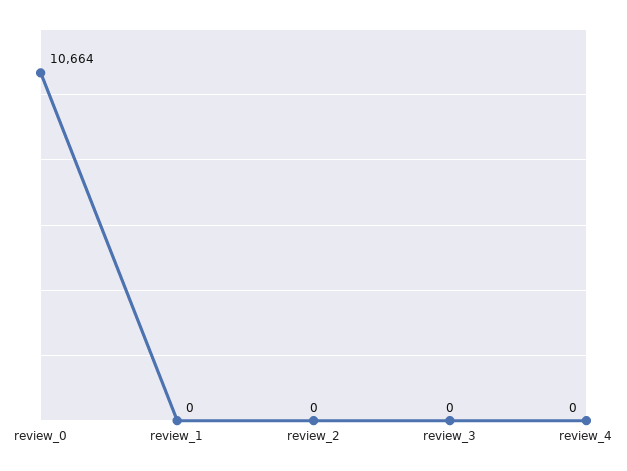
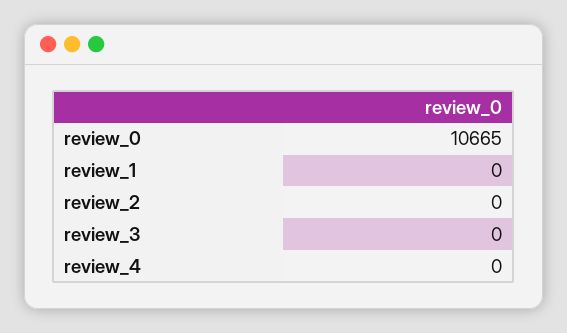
review_0: 10664 -> 10665

